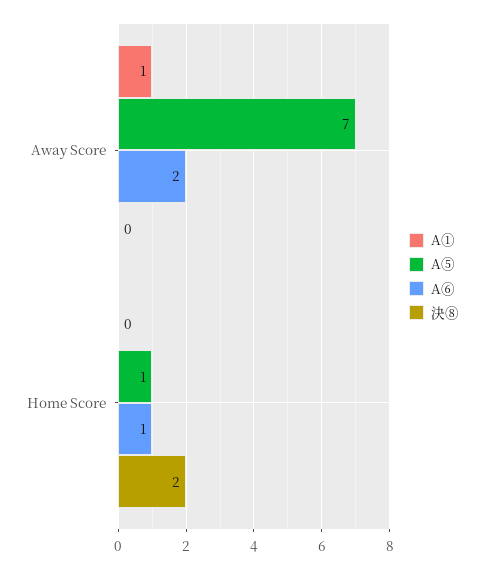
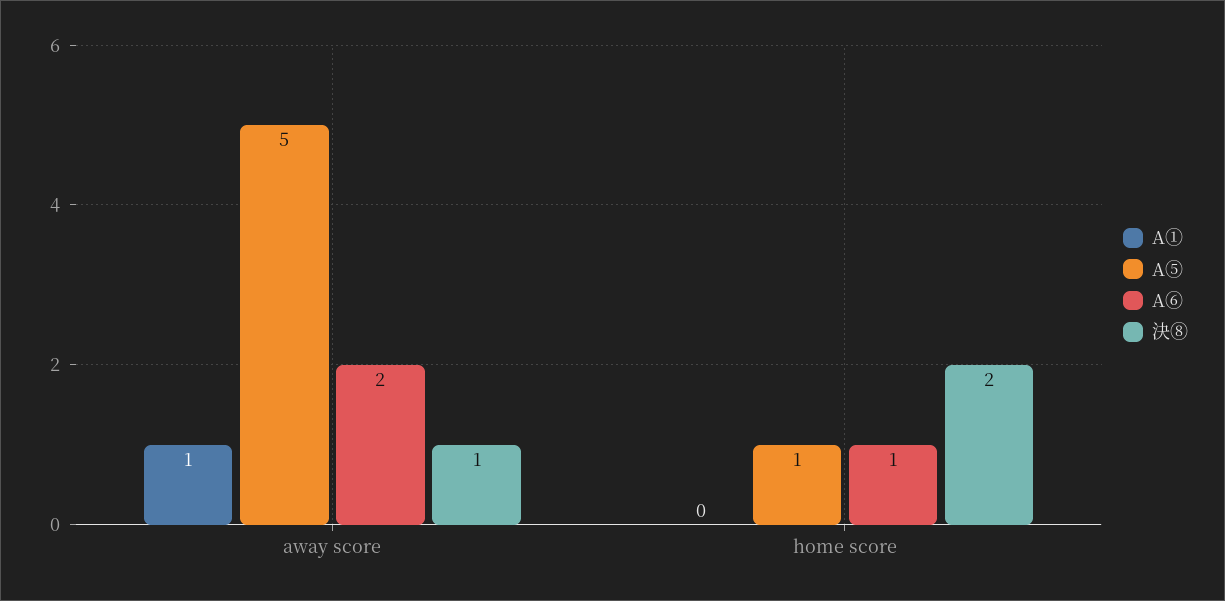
A⑤, Away Score: 7 -> 5
決⑧, Away Score: 0 -> 1

